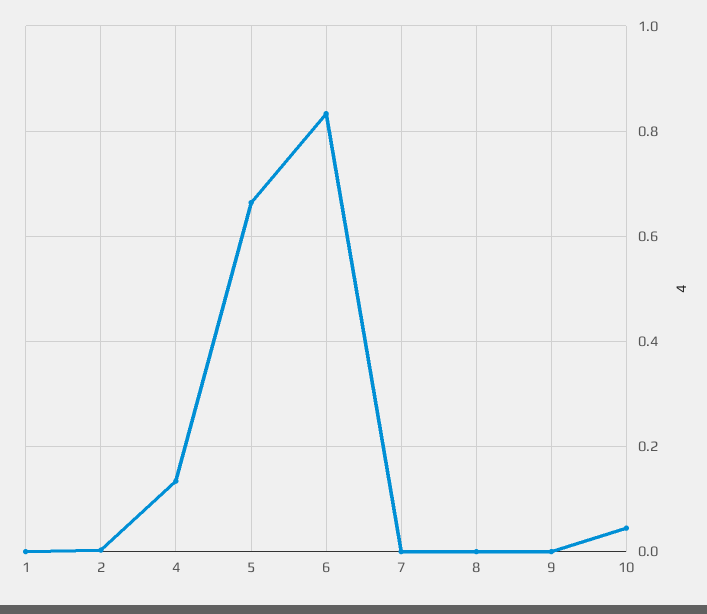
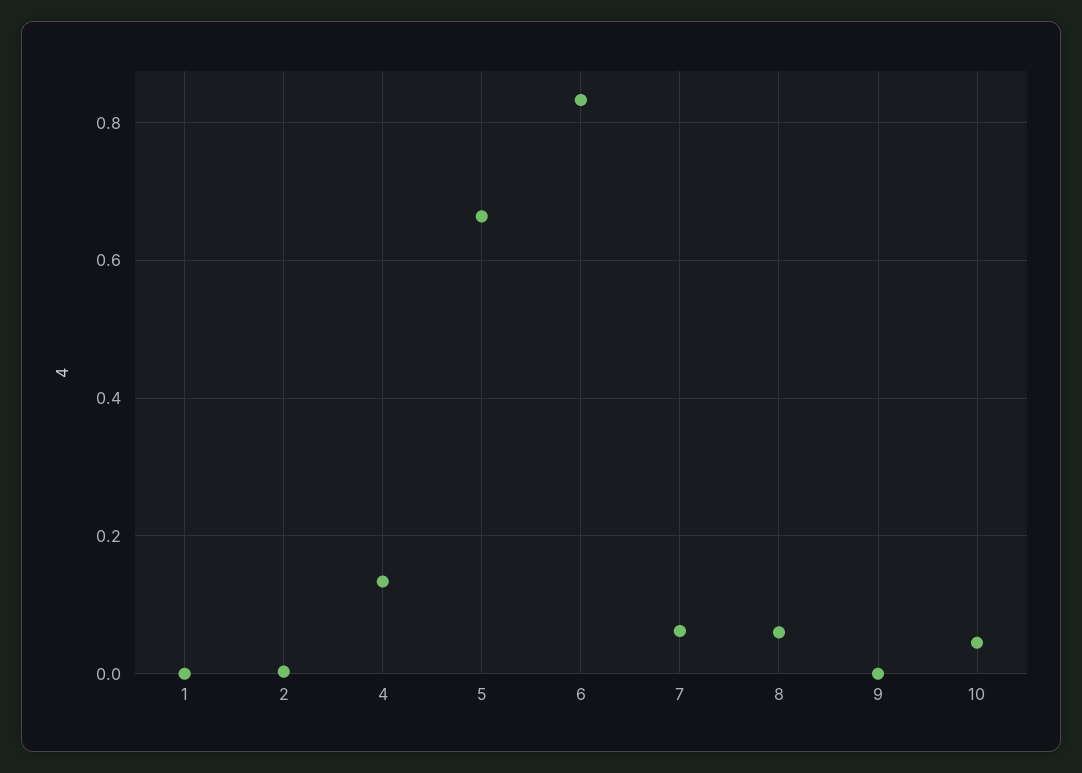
7: 0 -> 0.06
8: 0 -> 0.06

